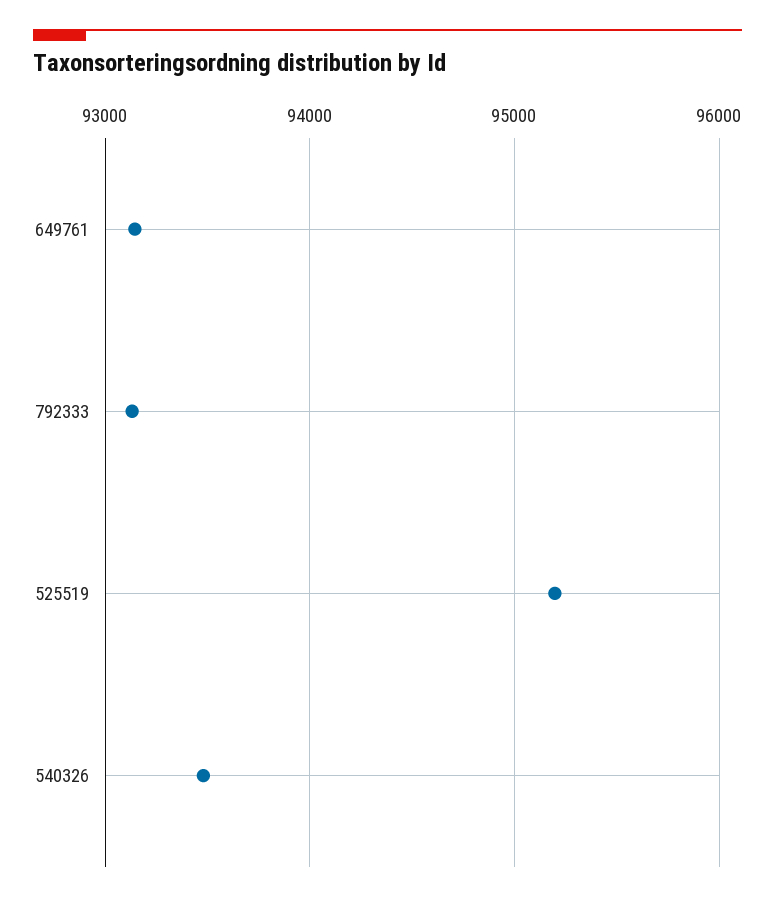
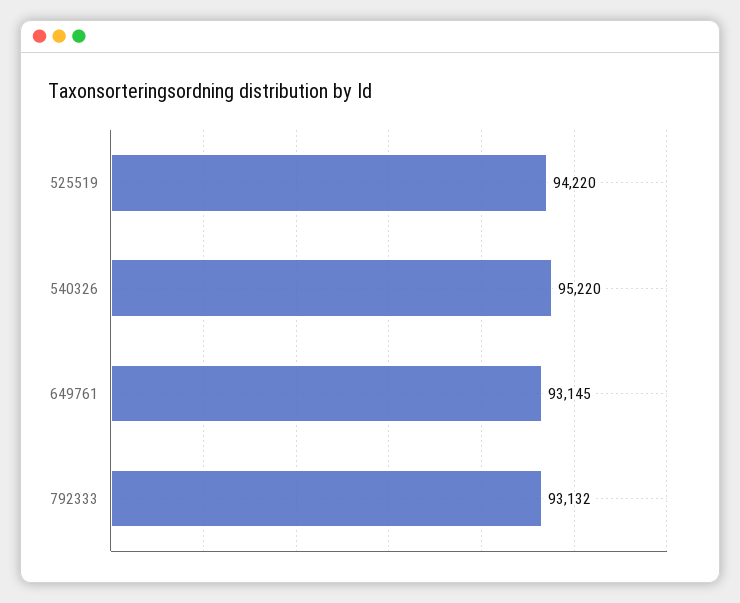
525519: 95200 -> 94220
540326: 93500 -> 95220

